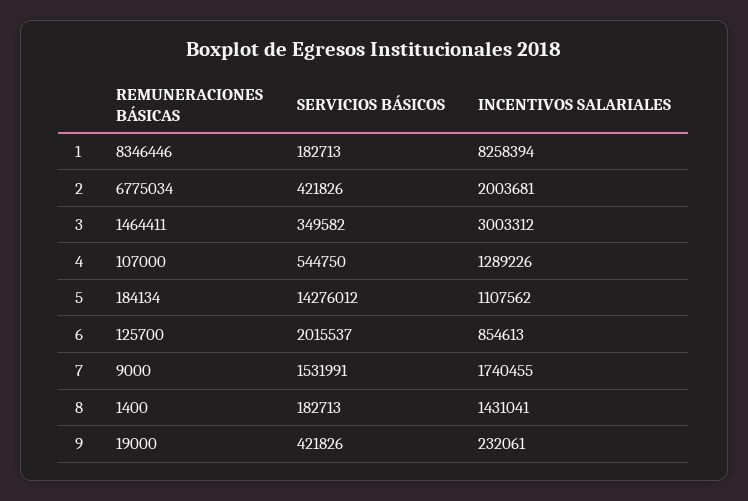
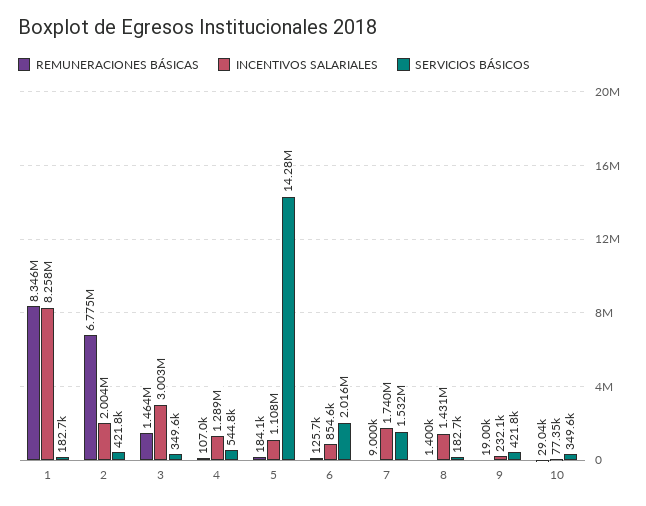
REMUNERACIONES BÁSICAS, 10: none -> 29040
INCENTIVOS SALARIALES, 10: none -> 77350
SERVICIOS BÁSICOS, 10: none -> 349600

